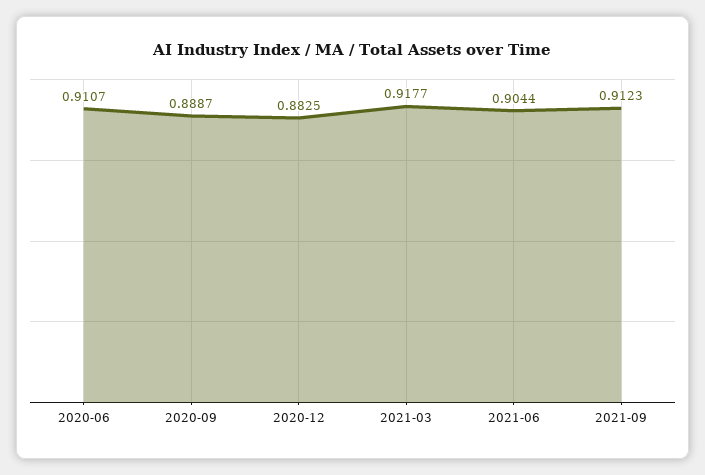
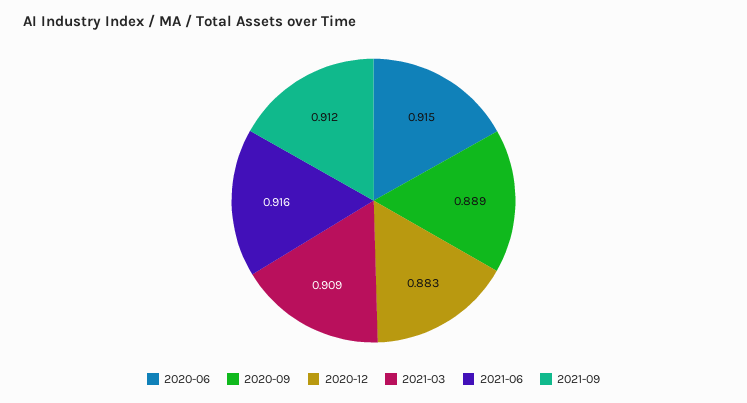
2020-06: 0.9107 -> 0.915
2021-03: 0.9177 -> 0.909
2021-06: 0.9044 -> 0.916

